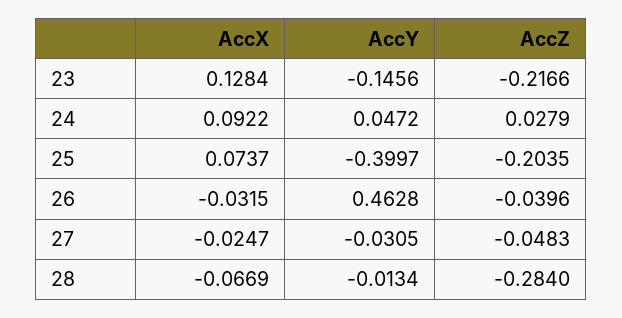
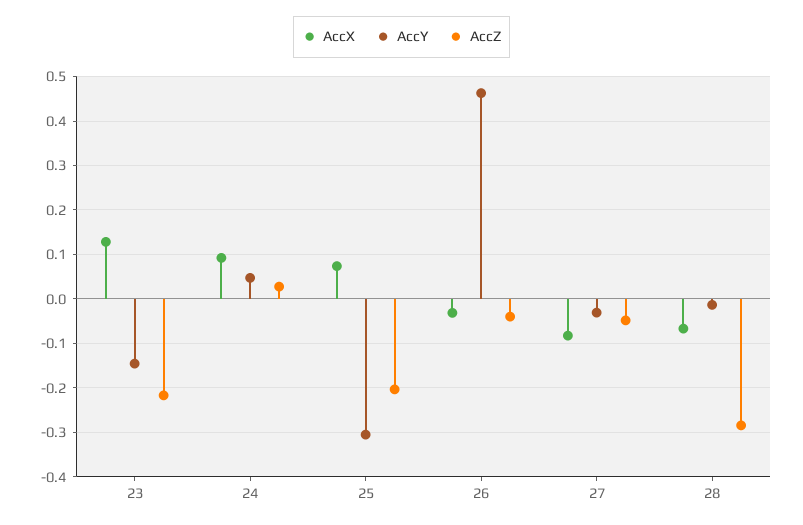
AccY, 25: -0.3997 -> -0.3
AccX, 27: -0.0247 -> -0.08

